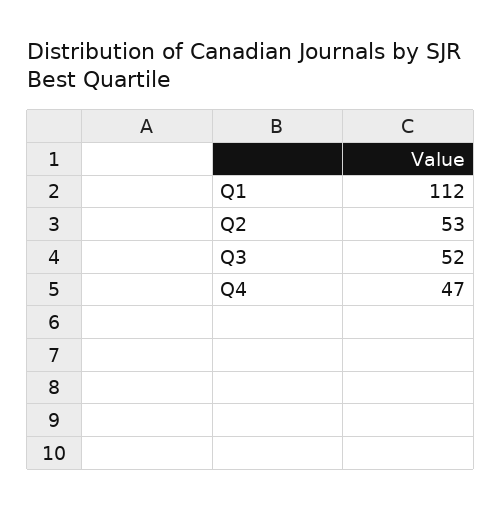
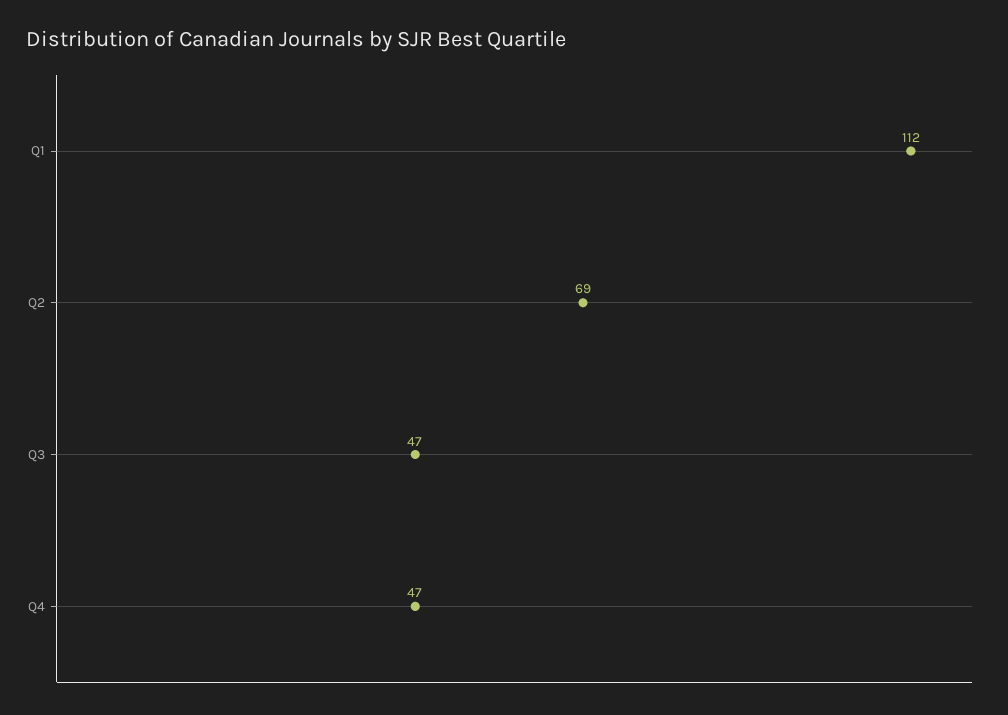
Q2: 53 -> 69
Q3: 52 -> 47

